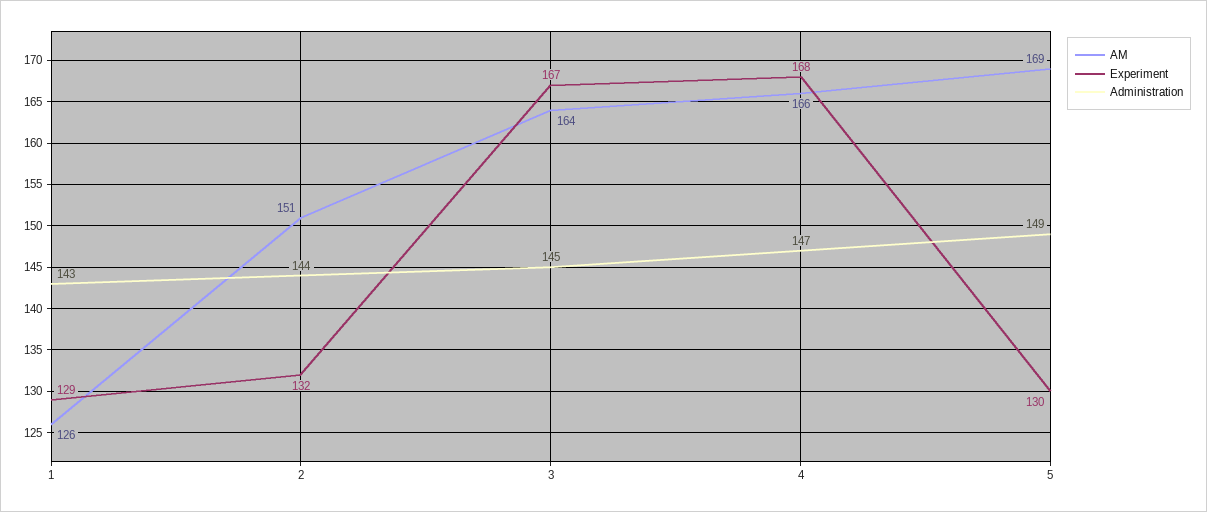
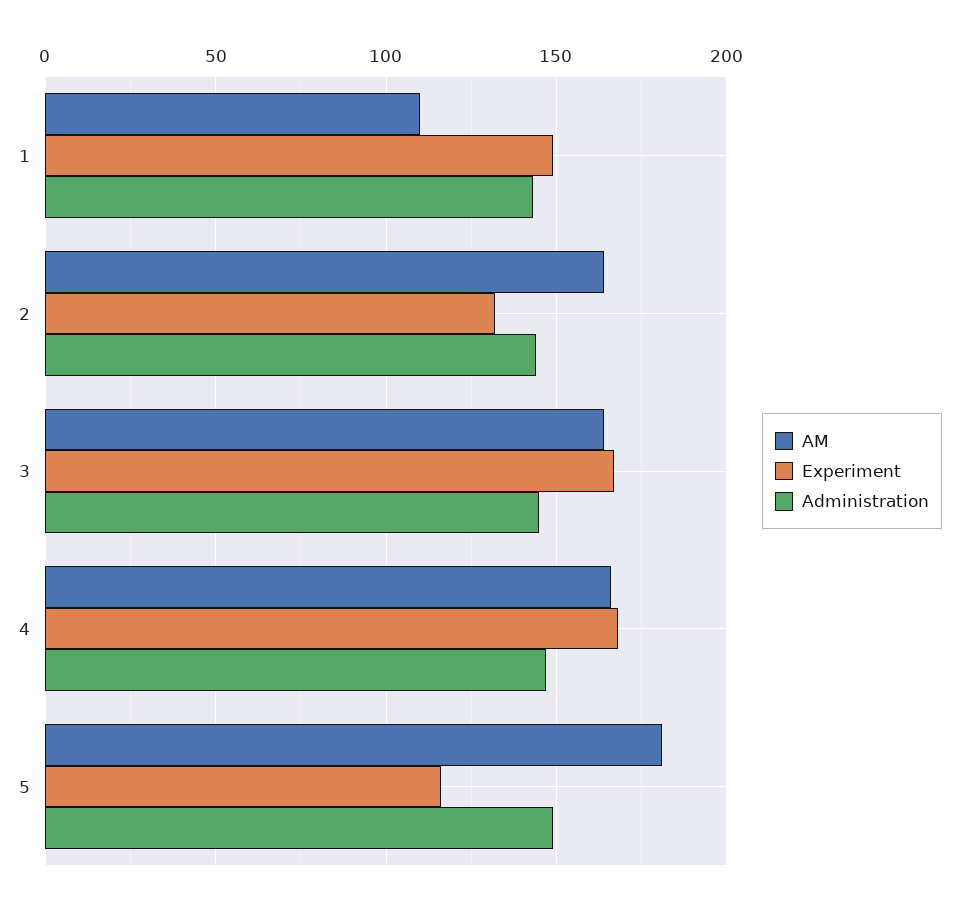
AM, 1: 126 -> 110
Experiment, 1: 129 -> 150
AM, 2: 151 -> 165
AM, 5: 169 -> 180
Experiment, 5: 130 -> 115

